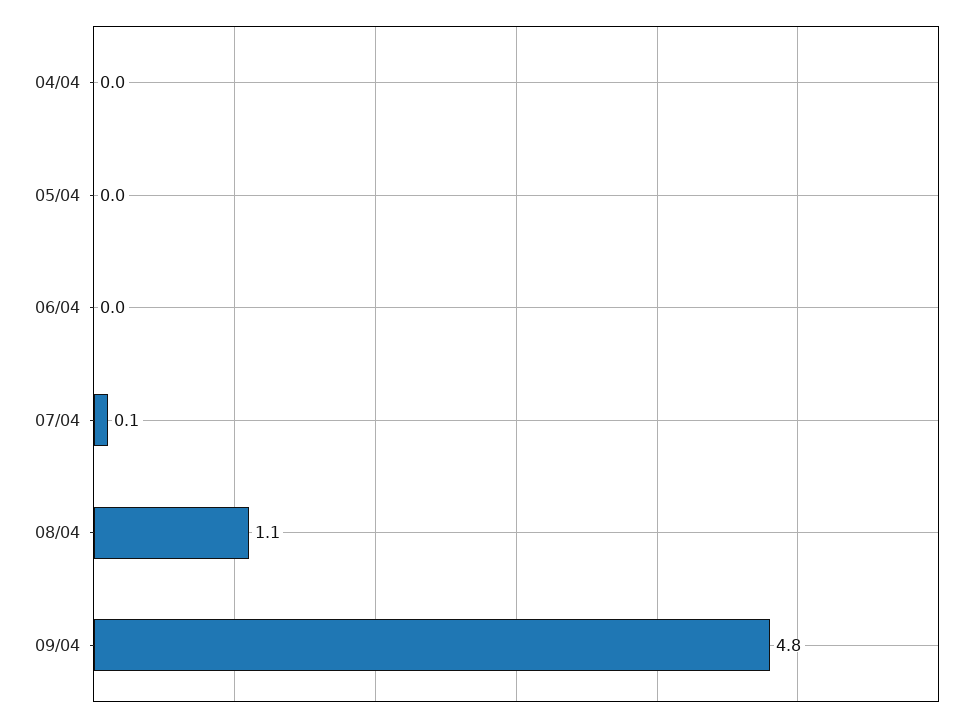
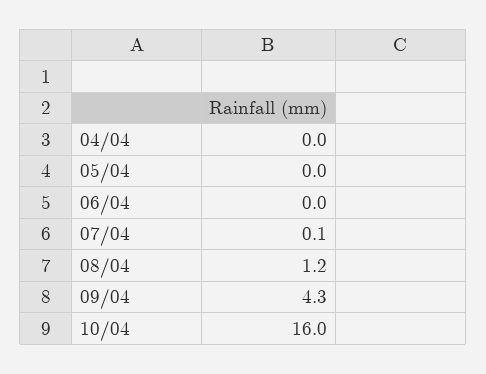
08/04: 1.1 -> 1.2
09/04: 4.8 -> 4.3
10/04: none -> 16

